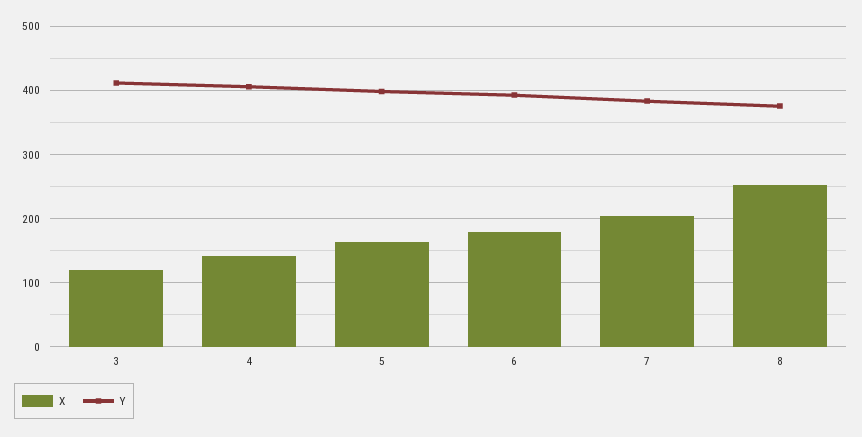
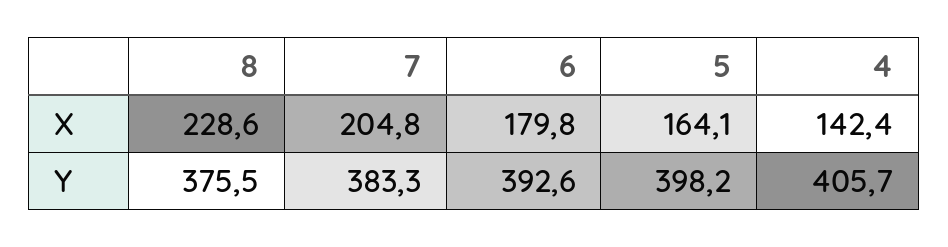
X, 3: 120 -> none
Y, 3: 410 -> none
X, 8: 250 -> 228.6

